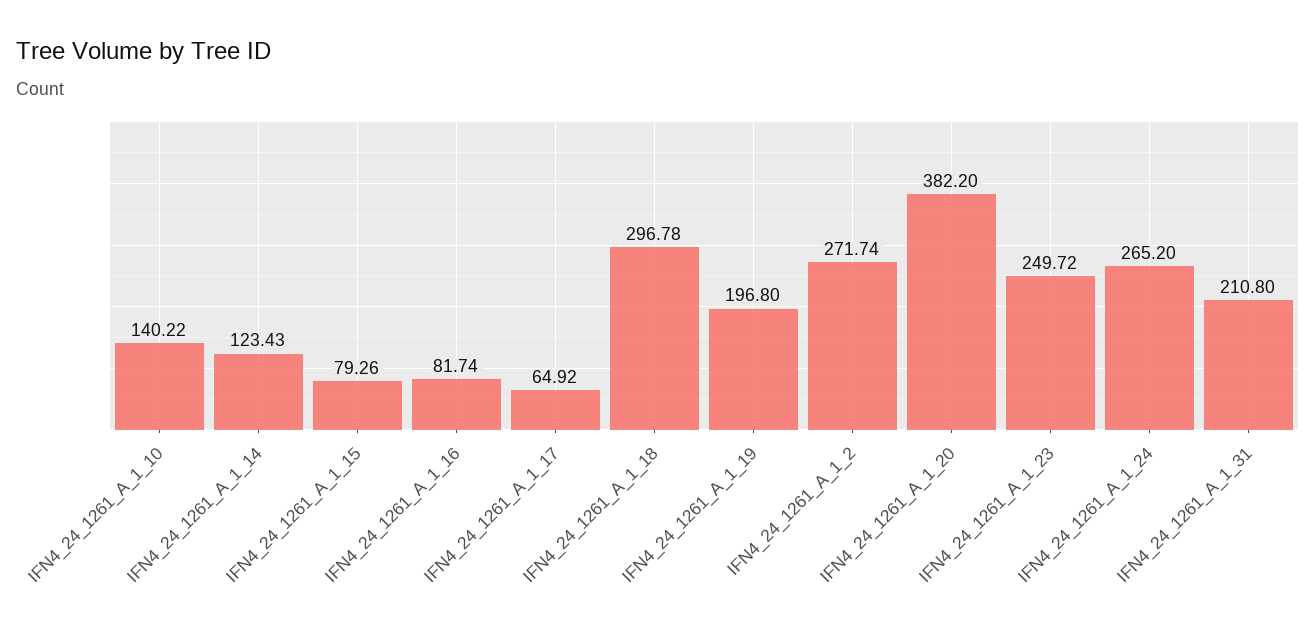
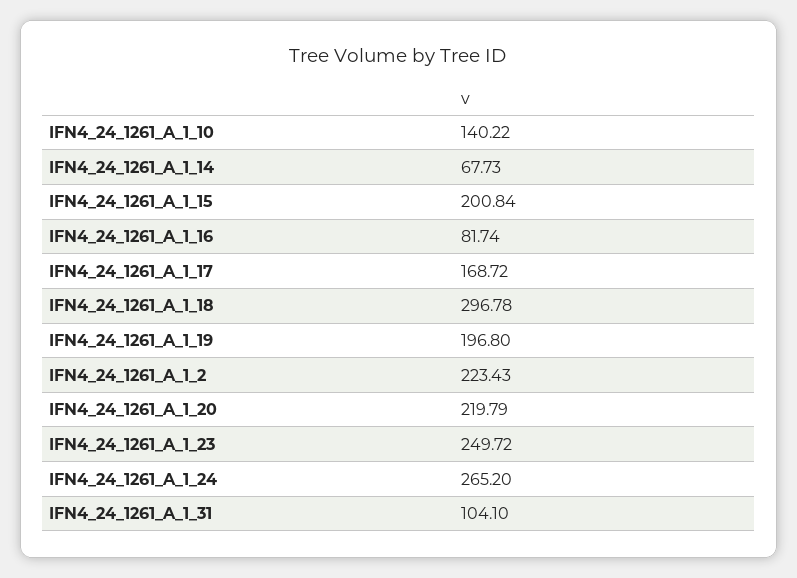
IFN4_24_1261_A_1_14: 123.43 -> 67.73
IFN4_24_1261_A_1_15: 79.26 -> 200.84
IFN4_24_1261_A_1_17: 64.92 -> 168.72
IFN4_24_1261_A_1_2: 271.74 -> 223.43
IFN4_24_1261_A_1_20: 382.2 -> 219.79
IFN4_24_1261_A_1_31: 210.8 -> 104.1

